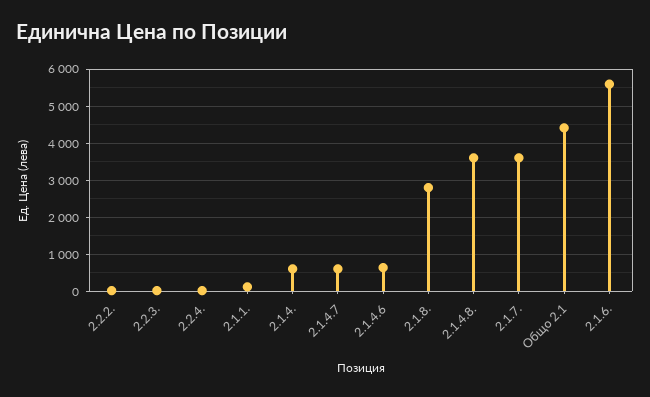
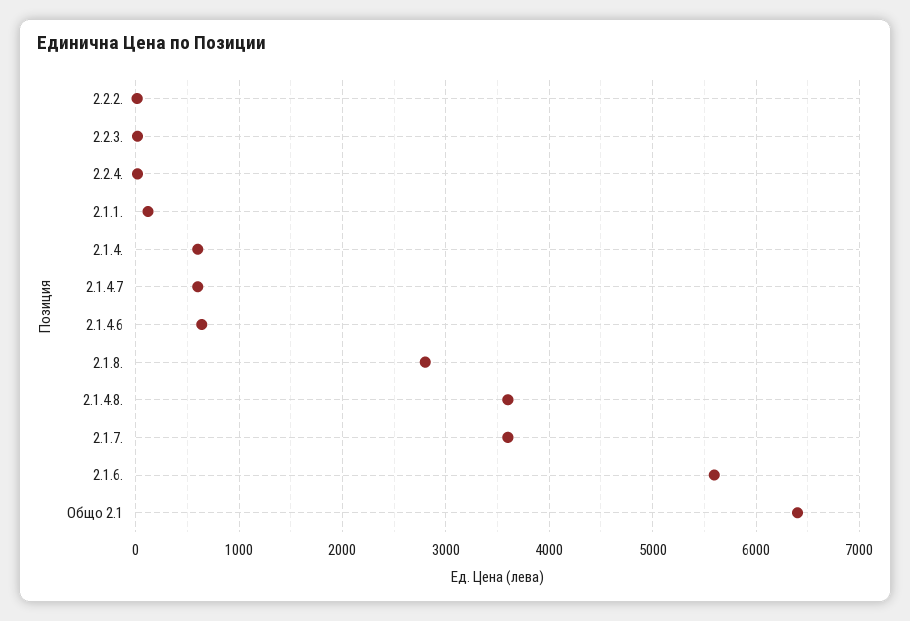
Общо 2.1: 4400 -> 6400

